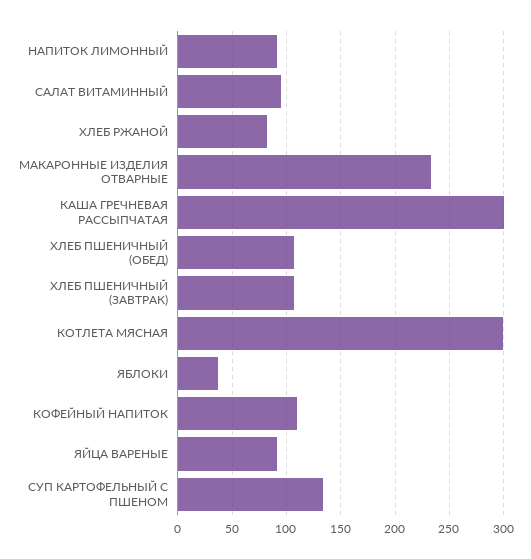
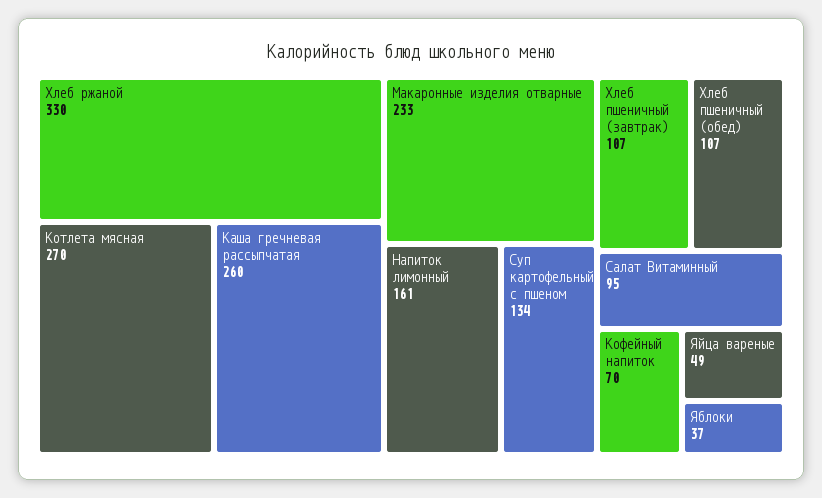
НАПИТОК ЛИМОННЫЙ: 90 -> 161
ХЛЕБ РЖАНОЙ: 80 -> 330
КАША ГРЕЧНЕВАЯ РАССЫПЧАТАЯ: 300 -> 260
КОТЛЕТА МЯСНАЯ: 300 -> 270
КОФЕЙНЫЙ НАПИТОК: 110 -> 70
ЯЙЦА ВАРЕНЫЕ: 90 -> 49

